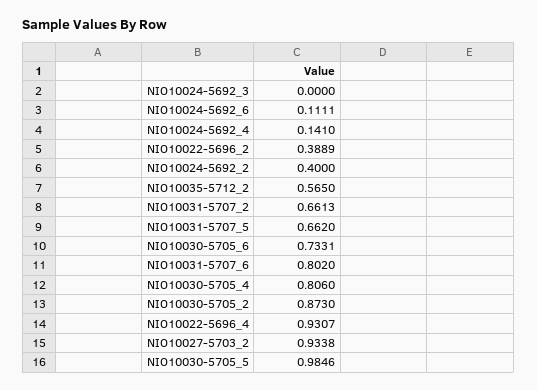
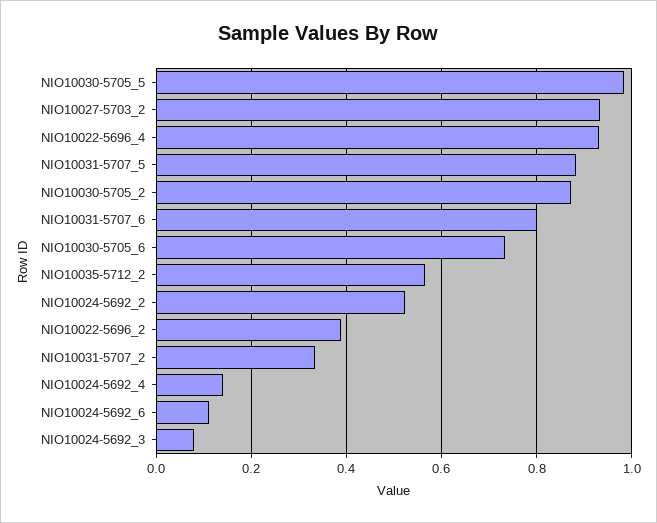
NIO10024-5692_3: 0 -> 0.08
NIO10024-5692_2: 0.4 -> 0.52
NIO10031-5707_2: 0.6613 -> 0.34
NIO10031-5707_5: 0.662 -> 0.88
NIO10030-5705_4: 0.806 -> none

